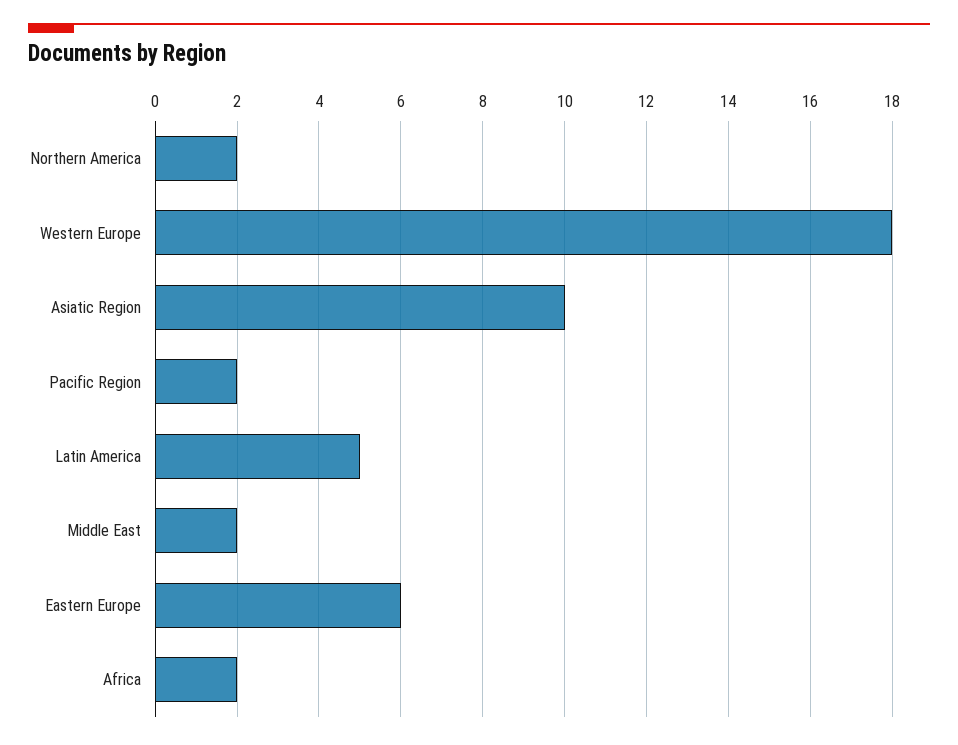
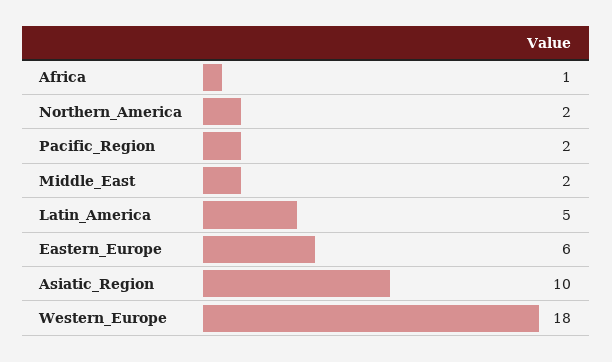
Africa: 2 -> 1

